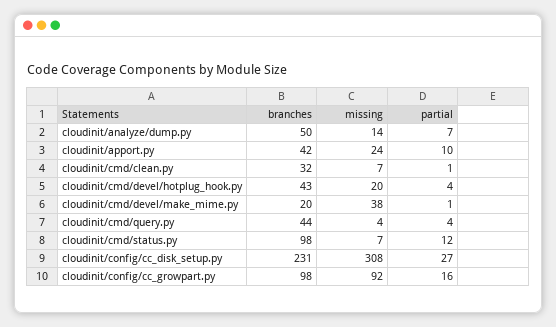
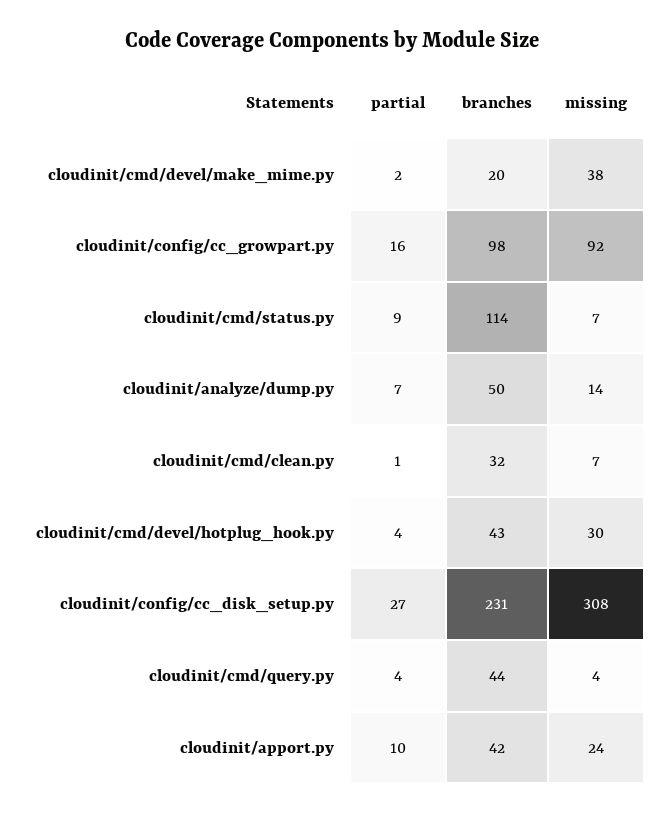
missing, cloudinit/cmd/devel/hotplug_hook.py: 20 -> 30
partial, cloudinit/cmd/devel/make_mime.py: 1 -> 2
branches, cloudinit/cmd/status.py: 98 -> 114
partial, cloudinit/cmd/status.py: 12 -> 9

